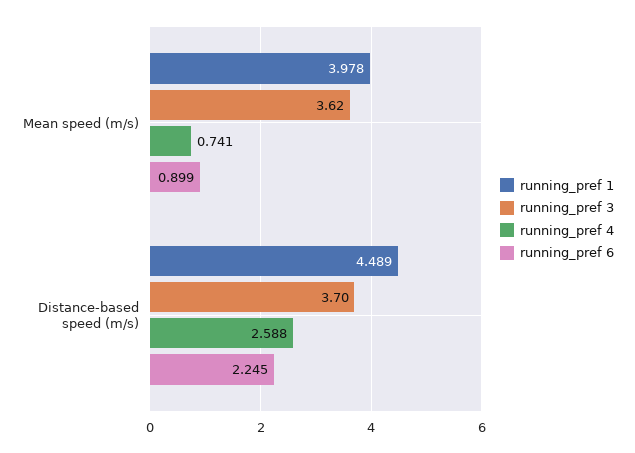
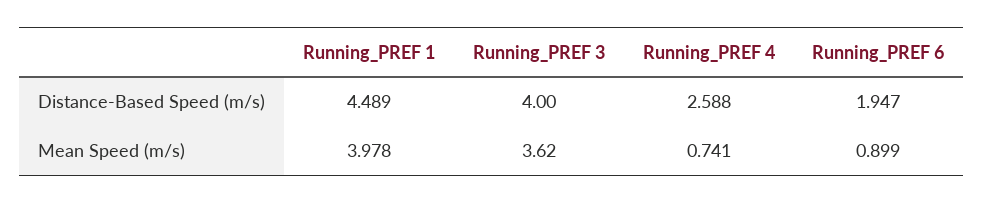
running_pref 3, Distance-based speed (m/s): 3.7 -> 4
running_pref 6, Distance-based speed (m/s): 2.245 -> 1.947

